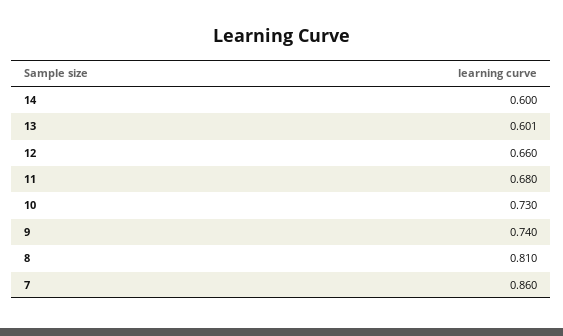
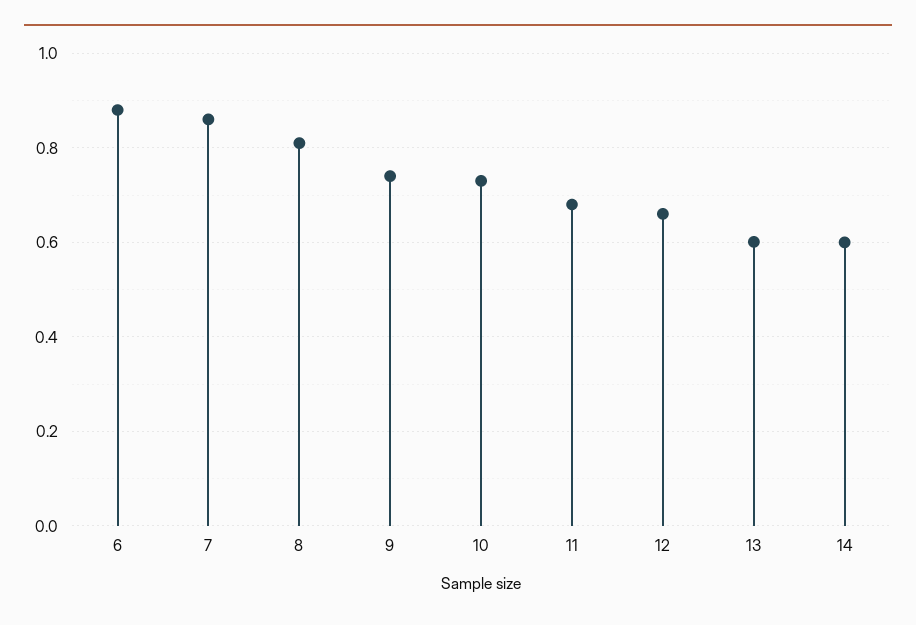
6: none -> 0.88

